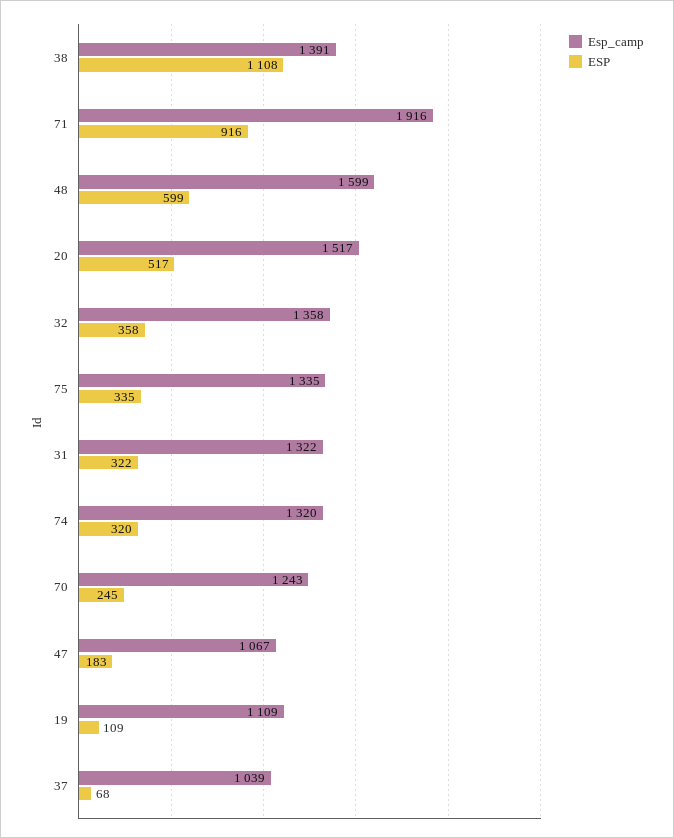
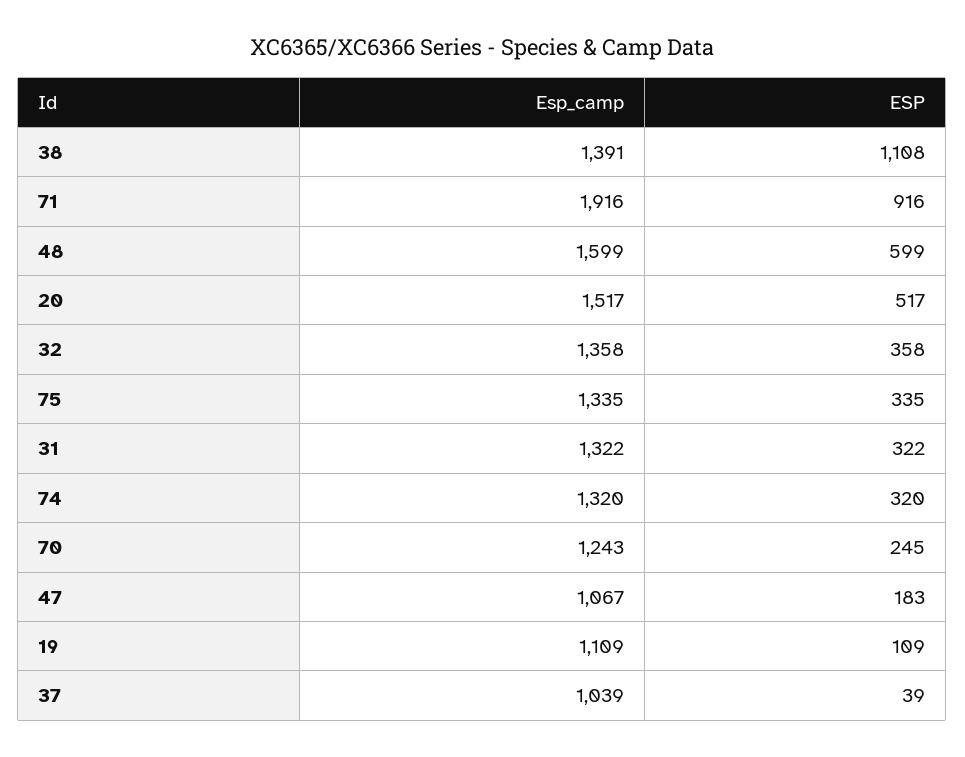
ESP, 37: 68 -> 39

